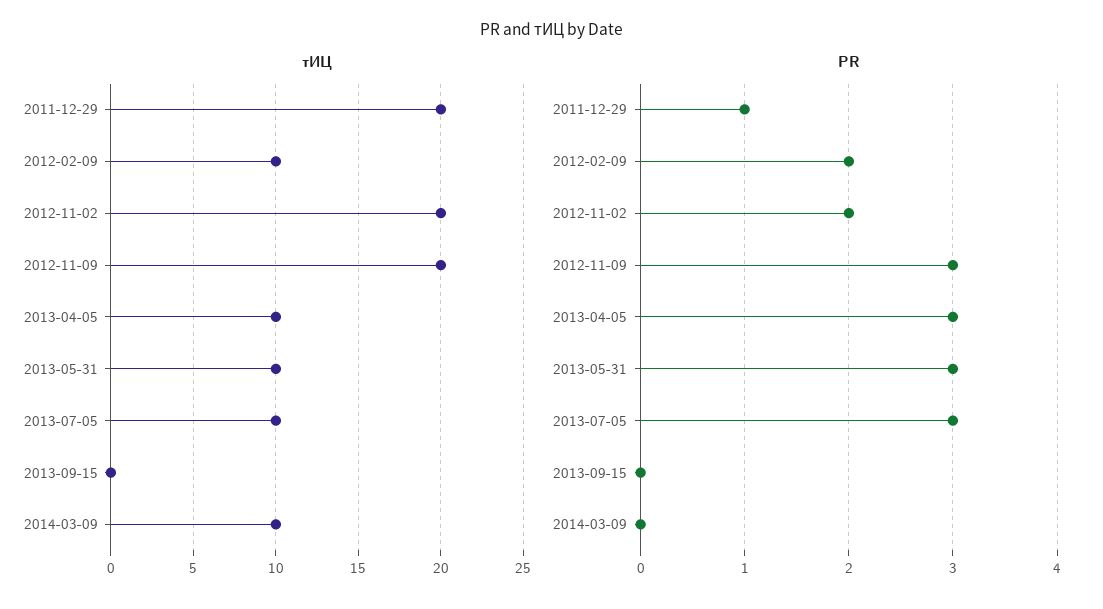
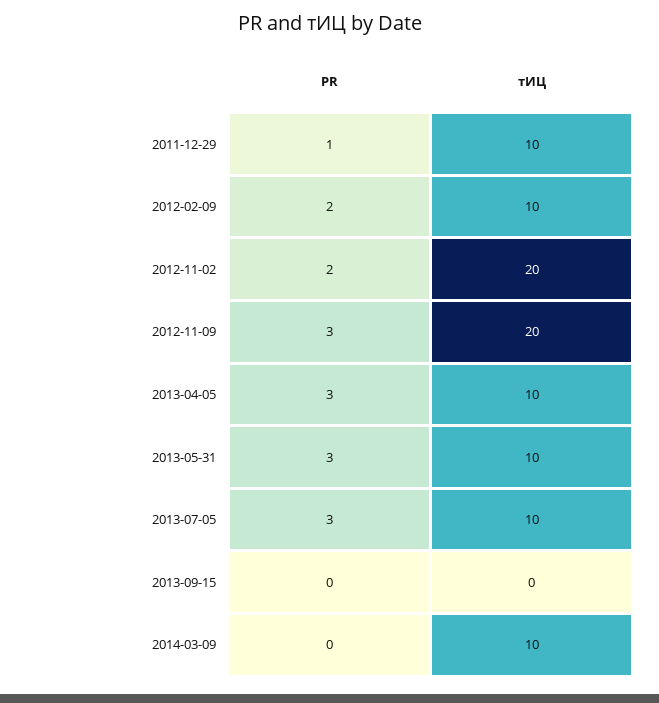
тИЦ, 2011-12-29: 20 -> 10

